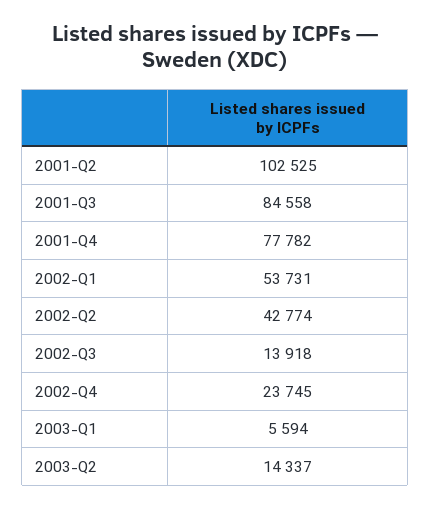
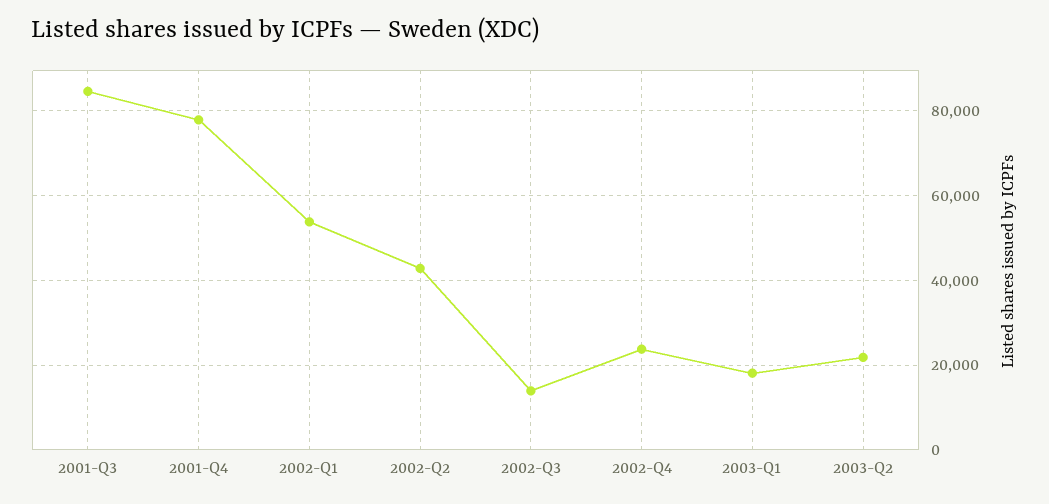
2001-Q2: 102525 -> none
2003-Q1: 5594 -> 18000
2003-Q2: 14337 -> 22000

